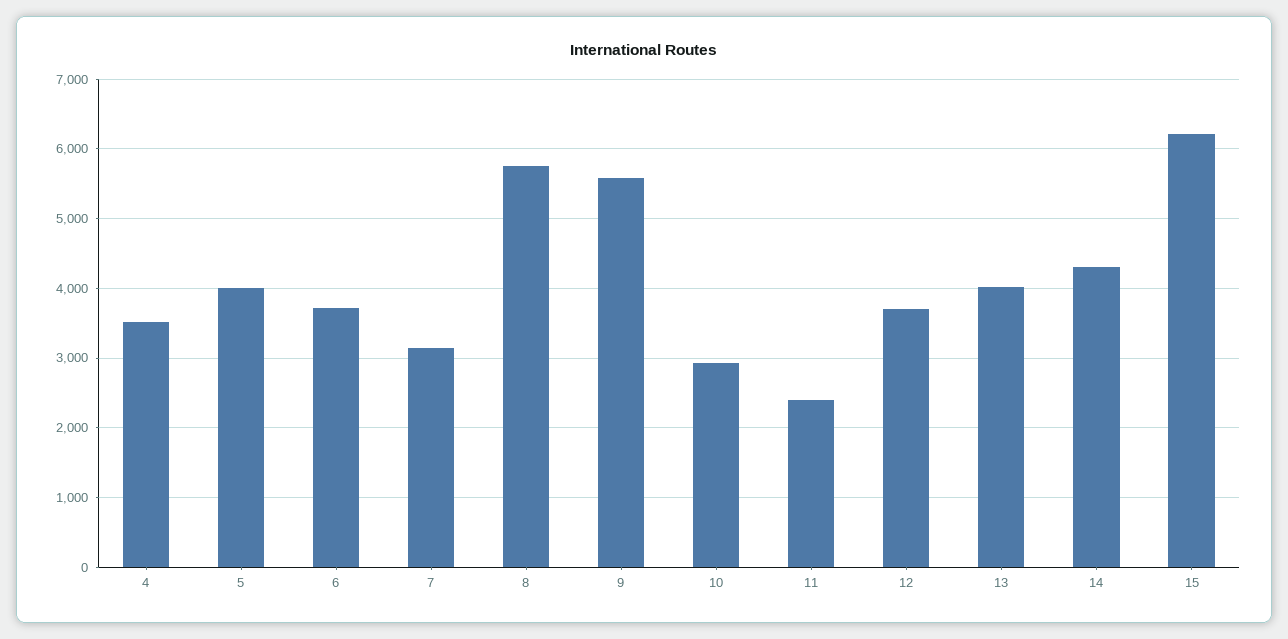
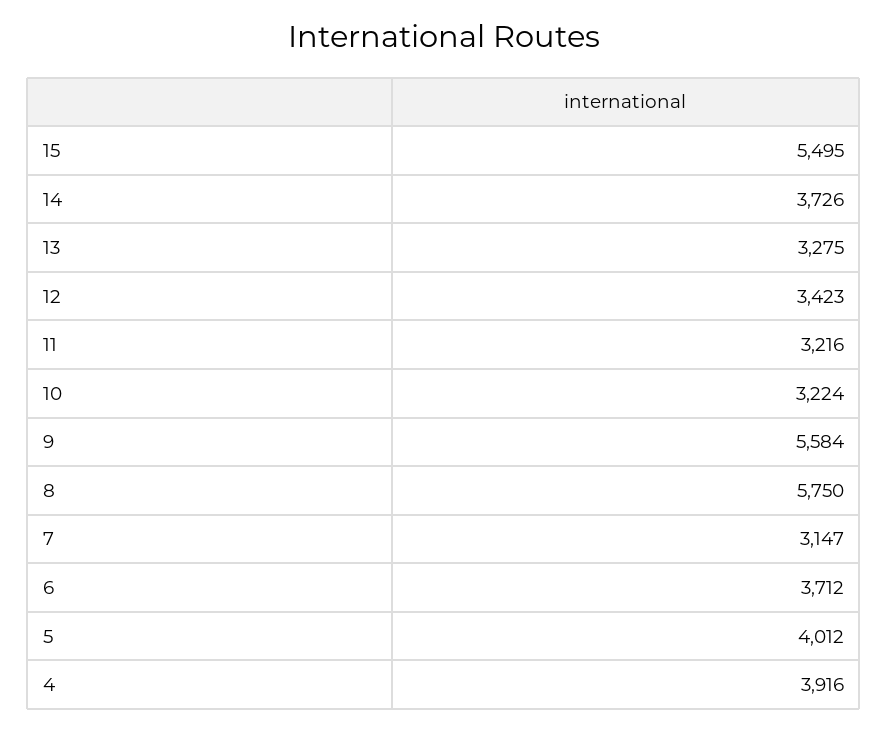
4: 3500 -> 3916
10: 2900 -> 3224
11: 2400 -> 3216
12: 3700 -> 3423
13: 4000 -> 3275
14: 4300 -> 3726
15: 6200 -> 5495

